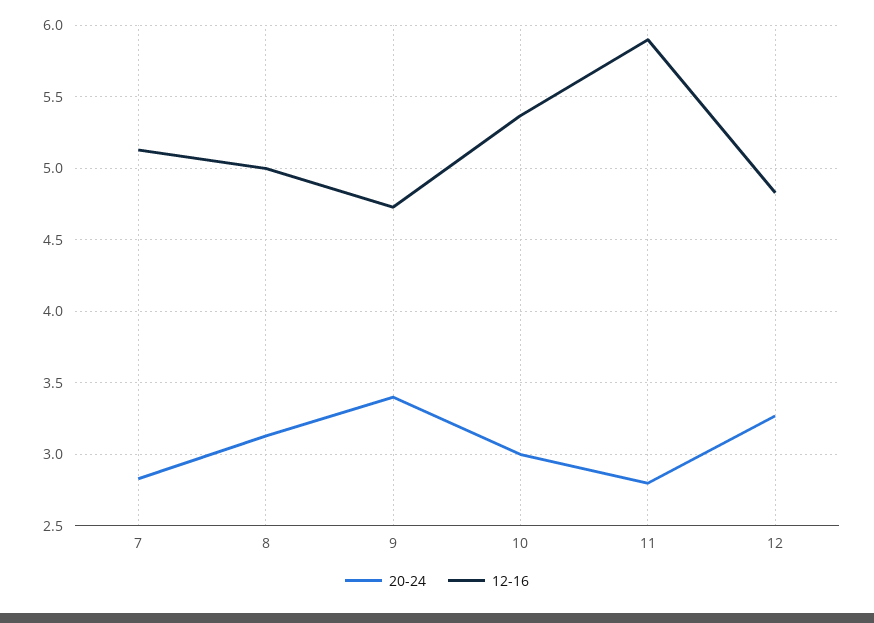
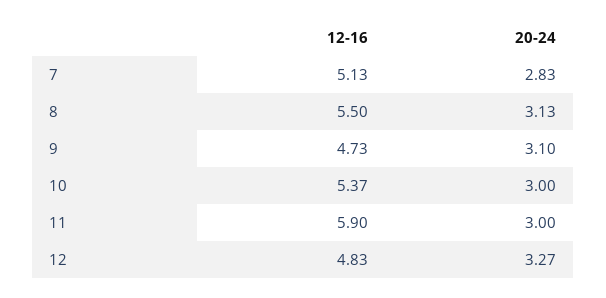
12-16, 8: 5 -> 5.5
20-24, 9: 3.4 -> 3.1
20-24, 11: 2.8 -> 3

